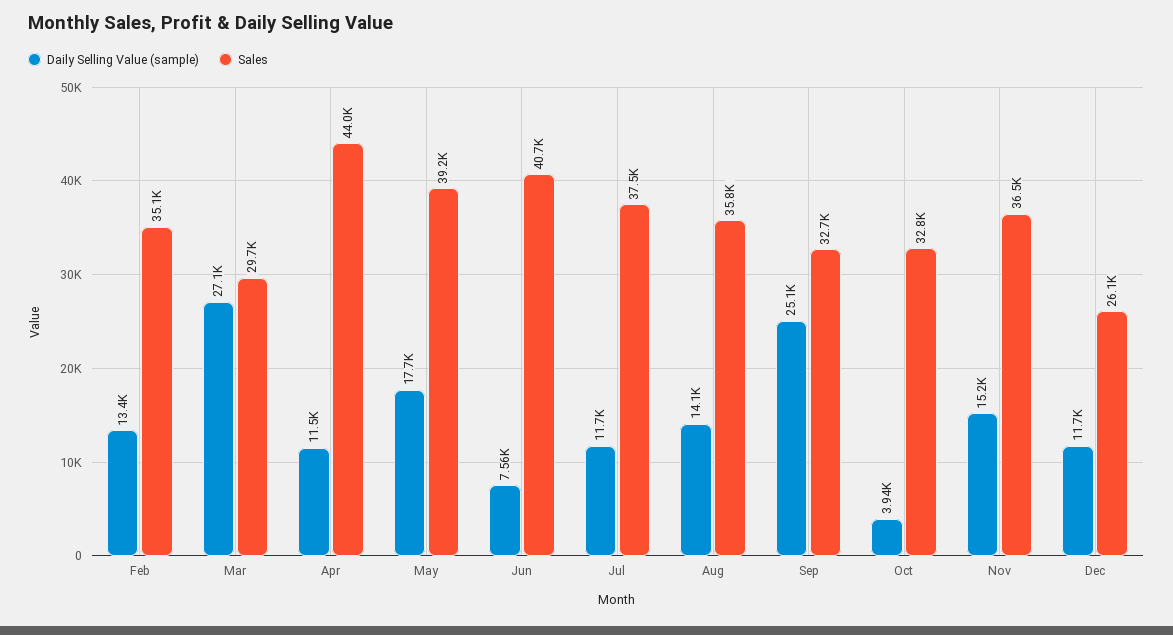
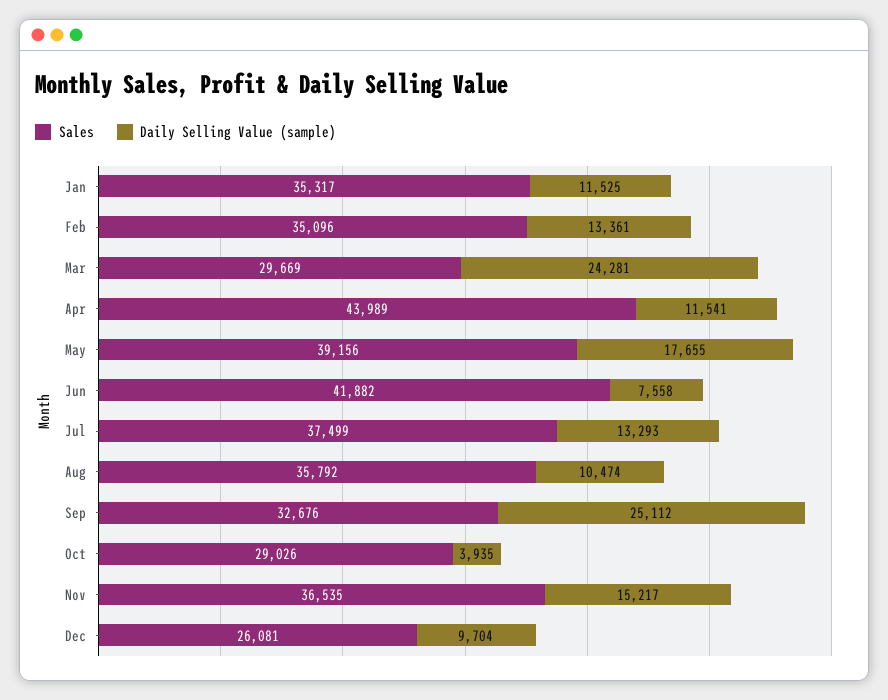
Daily Selling Value (sample), Mar: 27100 -> 24281
Sales, Jun: 40700 -> 41882
Daily Selling Value (sample), Jul: 11700 -> 13293
Daily Selling Value (sample), Aug: 14100 -> 10474
Sales, Oct: 32800 -> 29026
Daily Selling Value (sample), Dec: 11700 -> 9704
Sales, Jan: none -> 35317
Daily Selling Value (sample), Jan: none -> 11525

